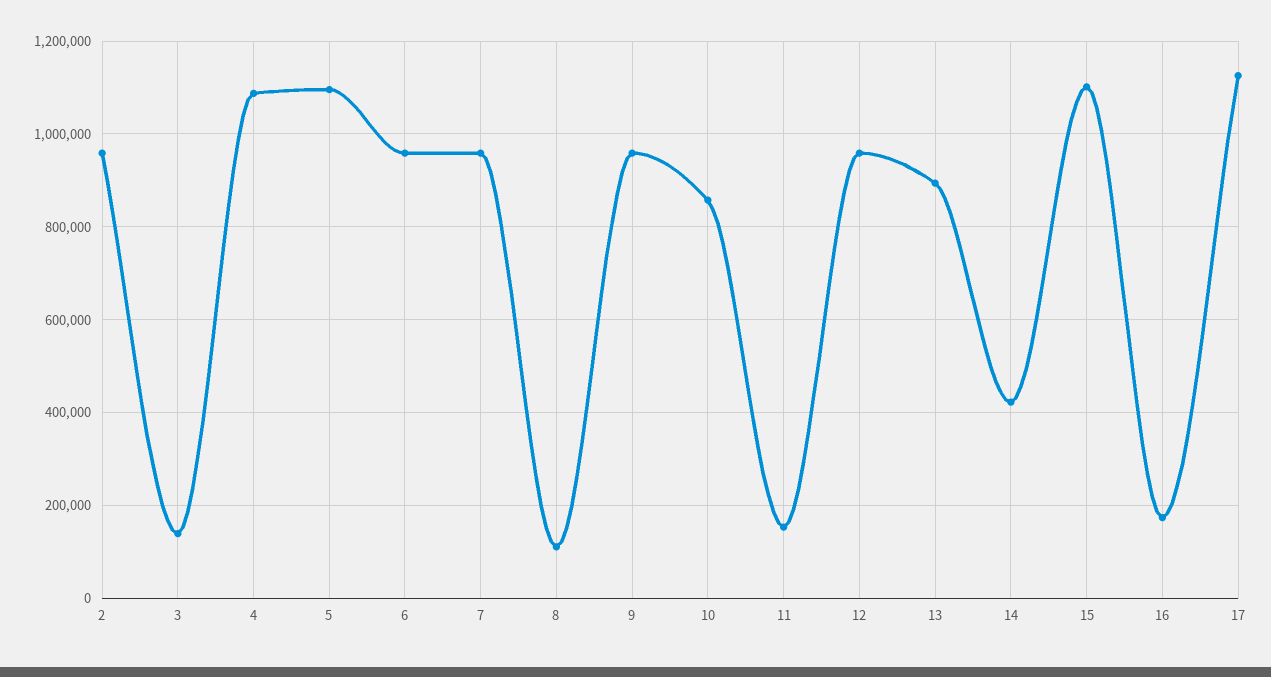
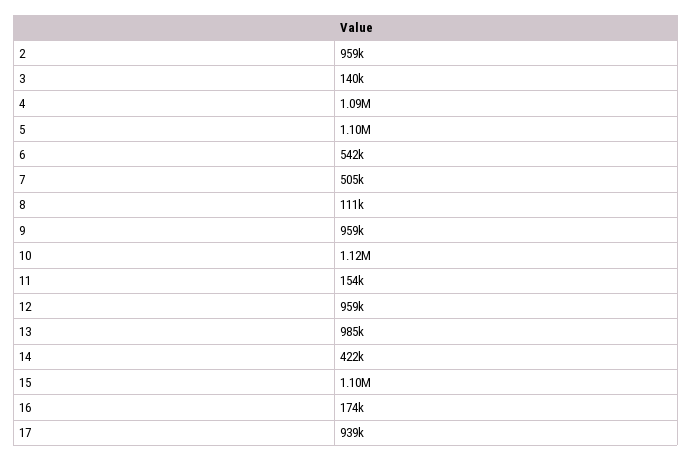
6: 960000 -> 542000
7: 960000 -> 505000
10: 860000 -> 1120000
13: 900000 -> 985000
17: 1120000 -> 939000

